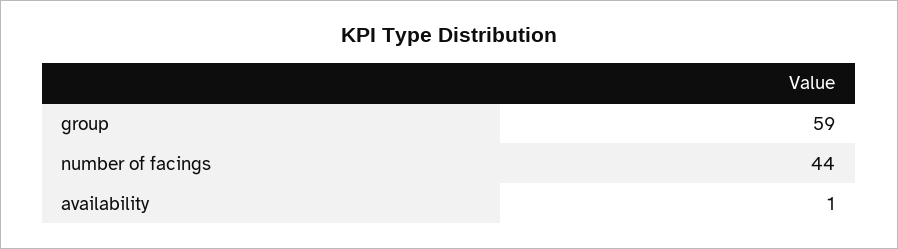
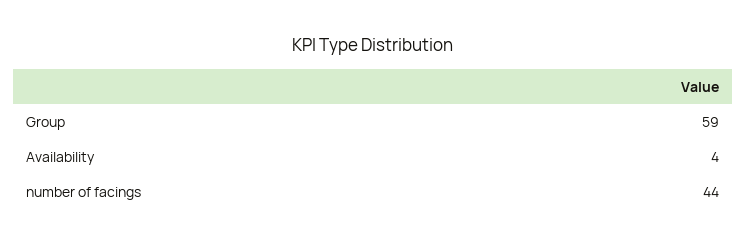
availability: 1 -> 4

